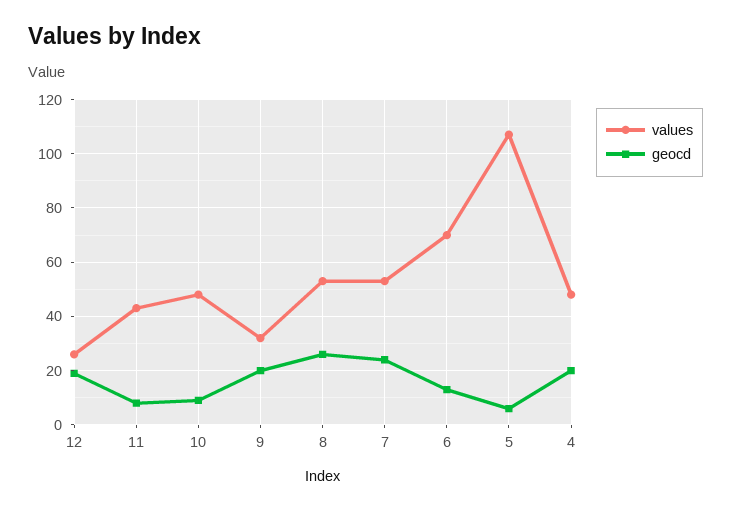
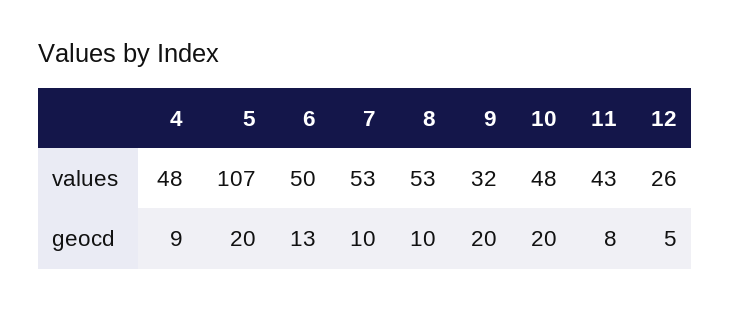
geocd, 12: 20 -> 5
geocd, 10: 10 -> 20
geocd, 8: 25 -> 10
geocd, 7: 25 -> 10
values, 6: 70 -> 50
geocd, 5: 5 -> 20
geocd, 4: 20 -> 9

